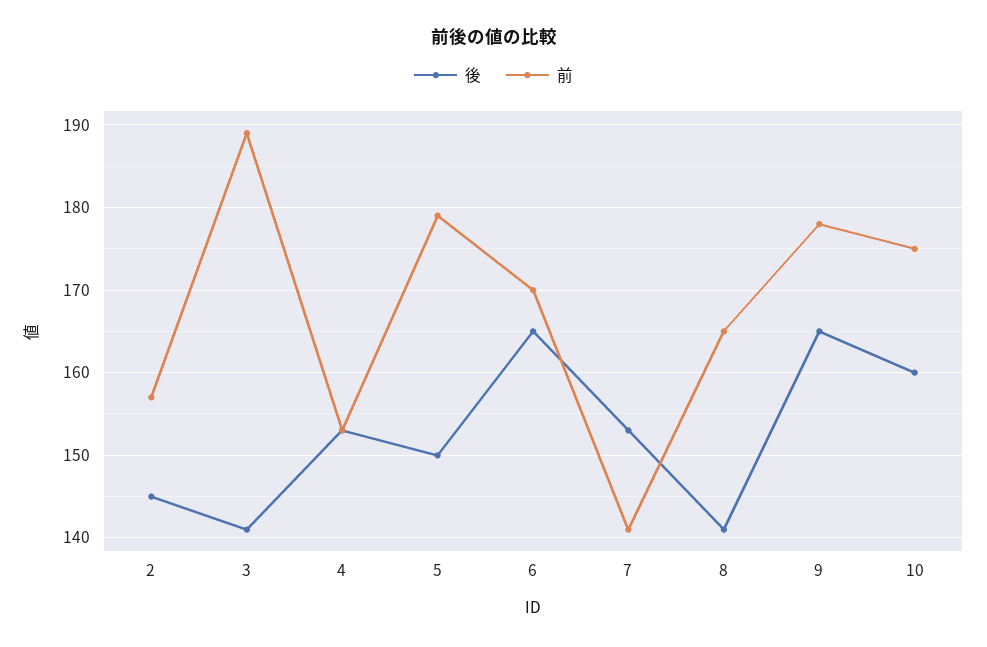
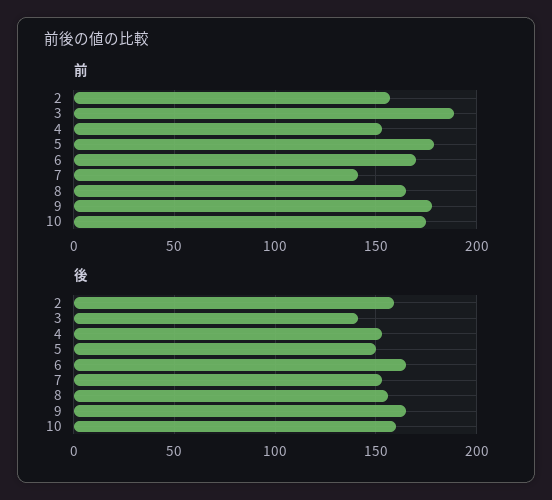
後, 2: 145 -> 160
後, 8: 141 -> 155

